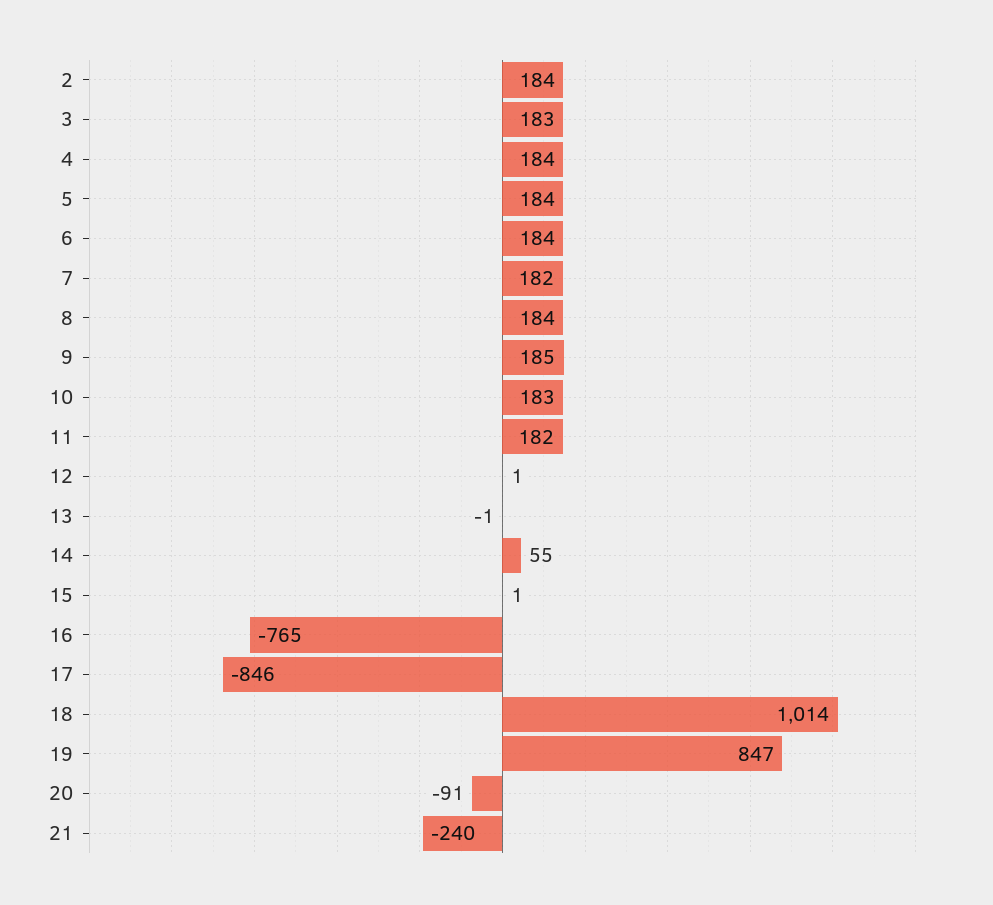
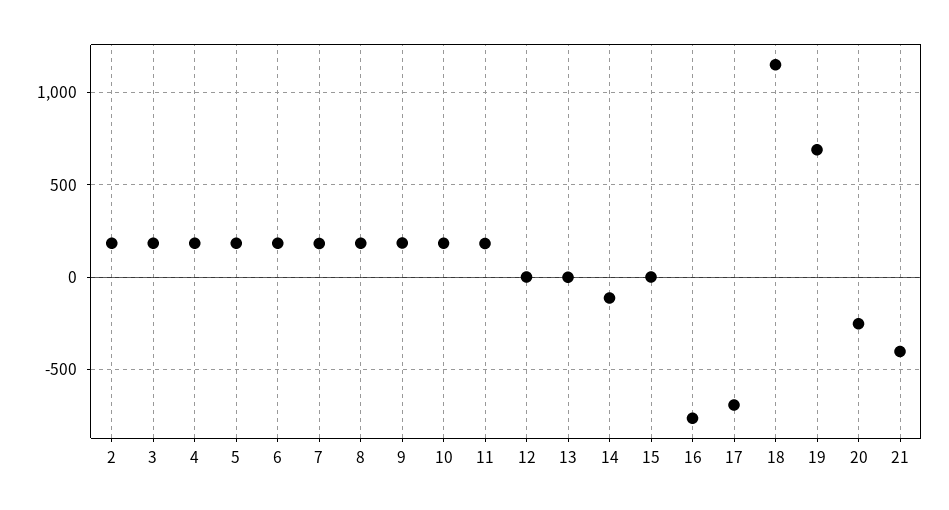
14: 55 -> -100
17: -846 -> -700
18: 1014 -> 1150
19: 847 -> 700
20: -91 -> -250
21: -240 -> -400

